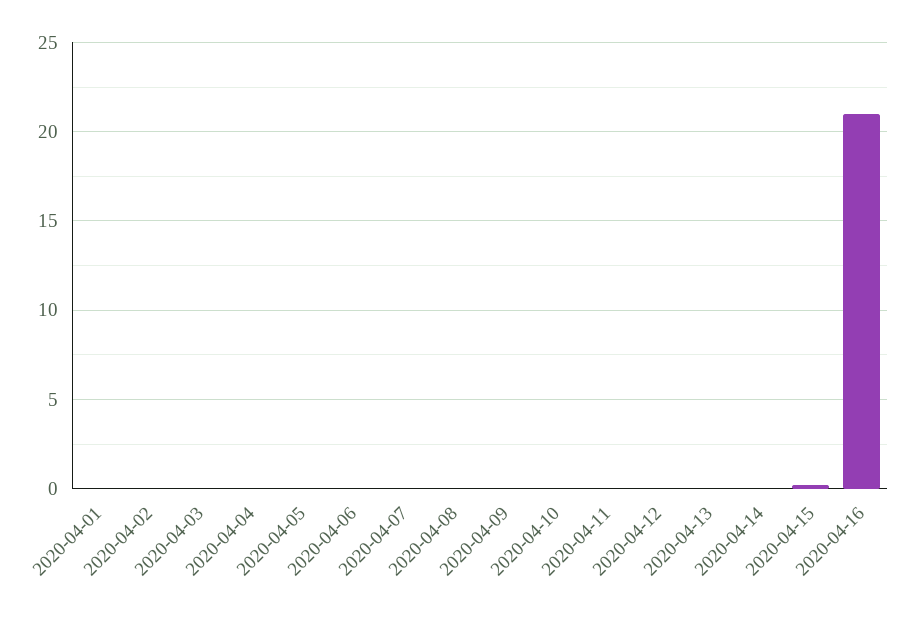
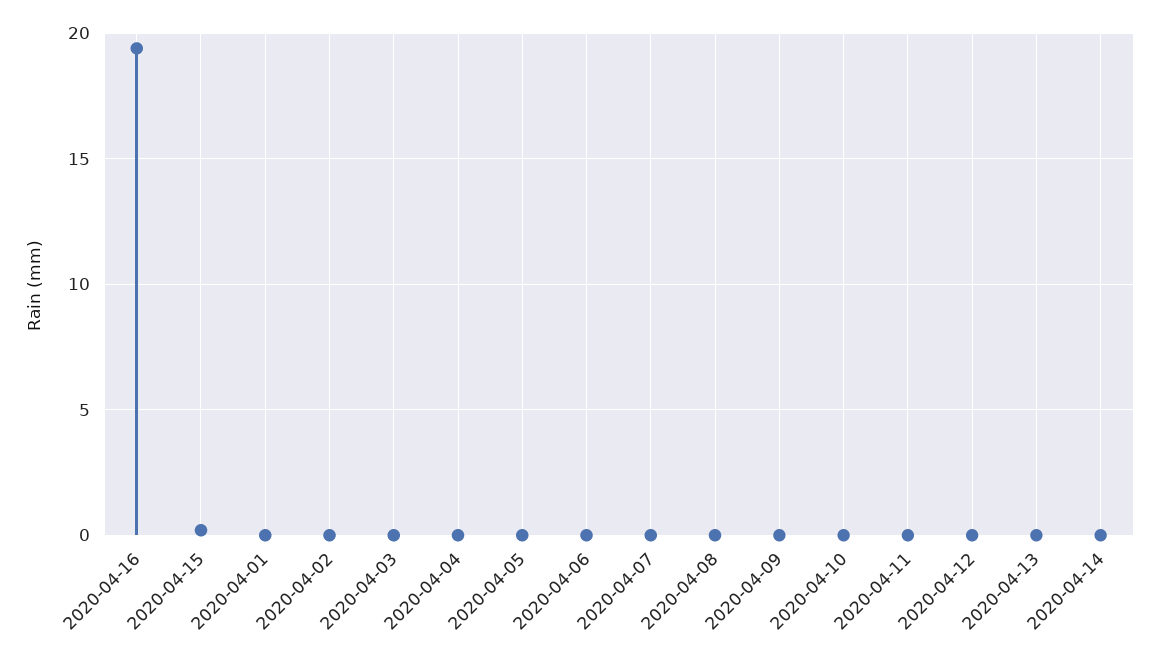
2020-04-16: 21 -> 19.5

